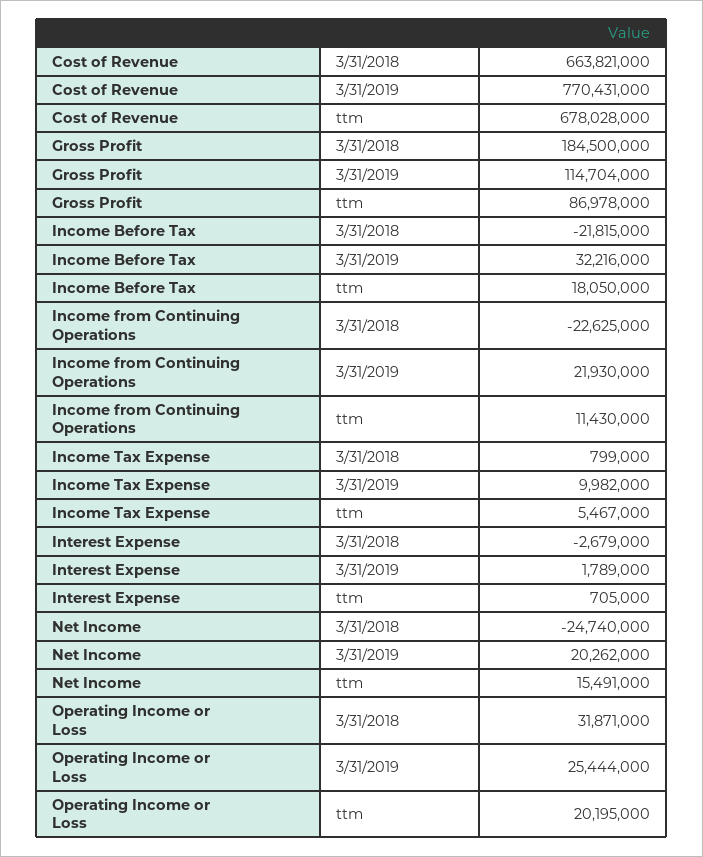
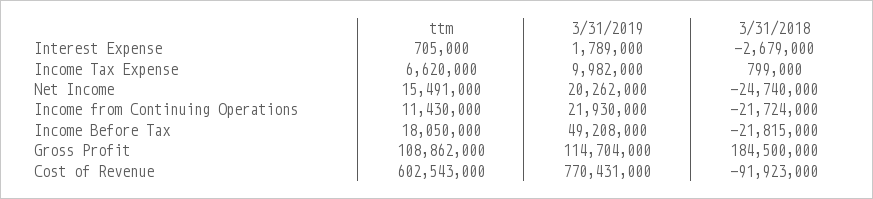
Cost of Revenue, 3/31/2018: 663821000 -> -91923000
Cost of Revenue, ttm: 678028000 -> 602543000
Gross Profit, ttm: 86978000 -> 108862000
Income Before Tax, 3/31/2019: 32216000 -> 49208000
Income from Continuing Operations, 3/31/2018: -22625000 -> -21724000
Income Tax Expense, ttm: 5467000 -> 6620000
Operating Income or Loss, 3/31/2018: 31871000 -> none
Operating Income or Loss, 3/31/2019: 25444000 -> none
Operating Income or Loss, ttm: 20195000 -> none

